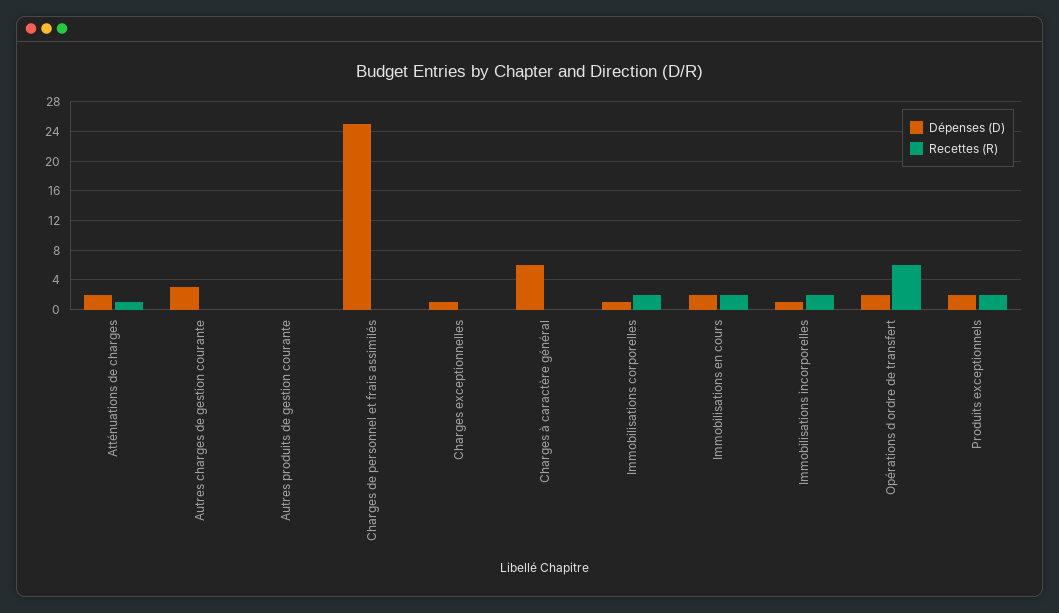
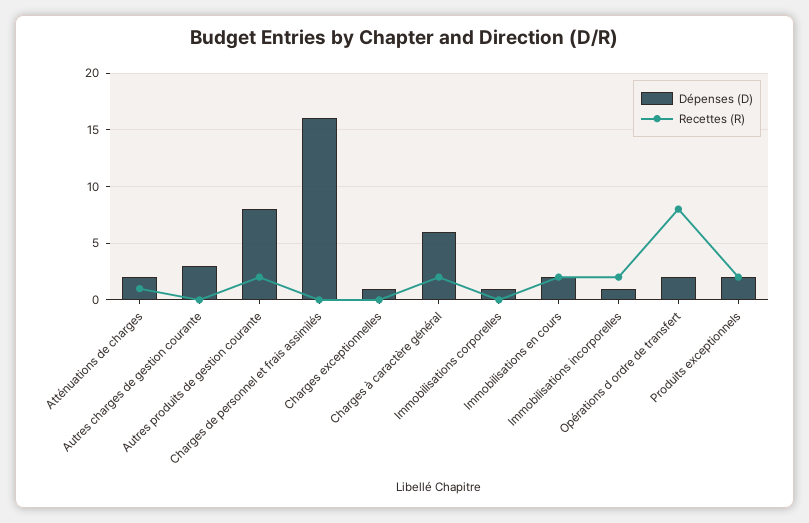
Dépenses (D), Autres produits de gestion courante: 0 -> 8
Recettes (R), Autres produits de gestion courante: 0 -> 2
Dépenses (D), Charges de personnel et frais assimilés: 25 -> 16
Recettes (R), Charges à caractère général: 0 -> 2
Recettes (R), Immobilisations corporelles: 2 -> 0
Recettes (R), Opérations d ordre de transfert: 6 -> 8

